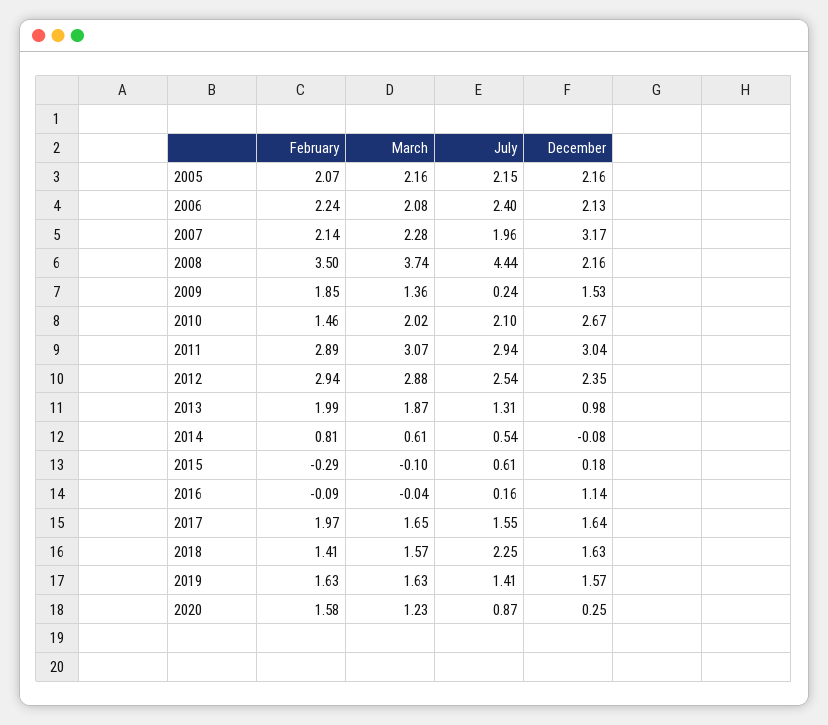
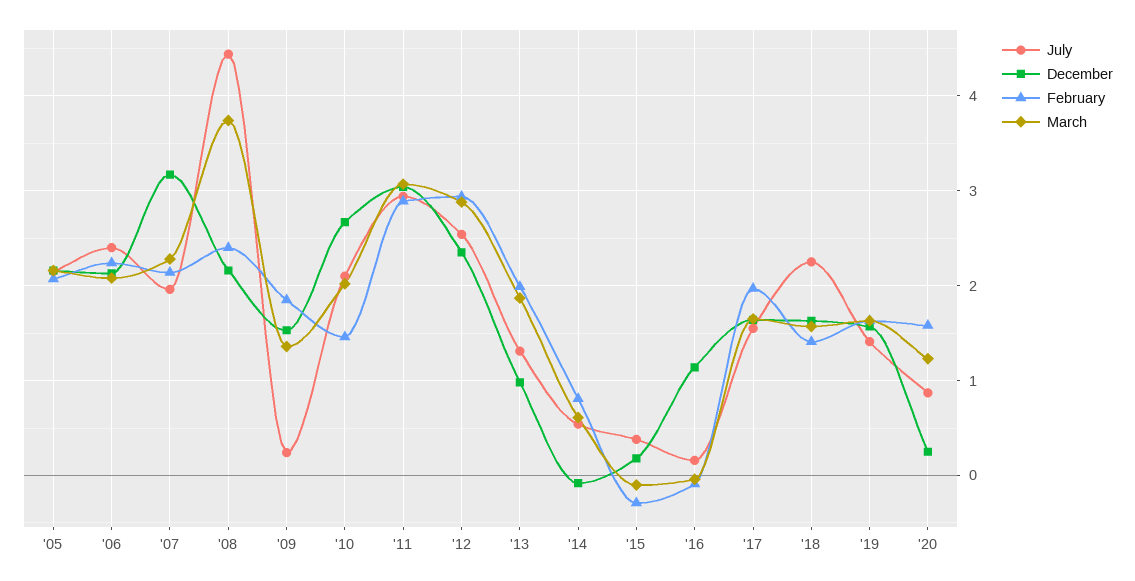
February, 2008: 3.5 -> 2.4
July, 2015: 0.61 -> 0.4

